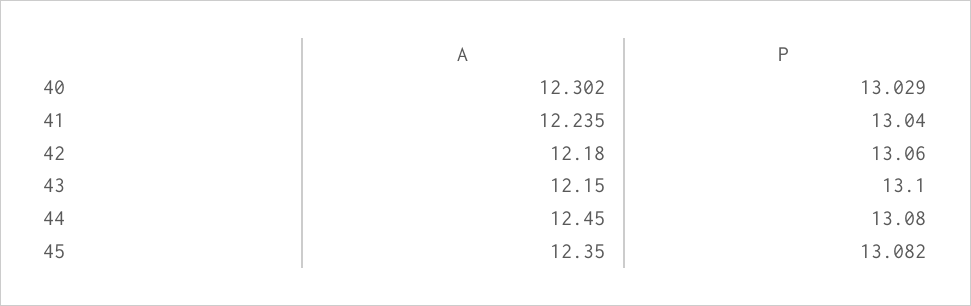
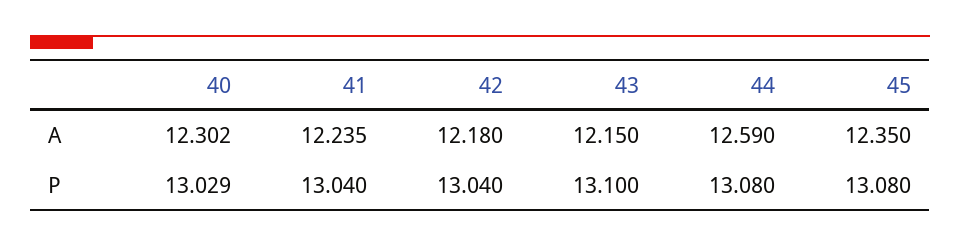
P, 42: 13.06 -> 13.04
A, 44: 12.45 -> 12.59
P, 45: 13.082 -> 13.08

